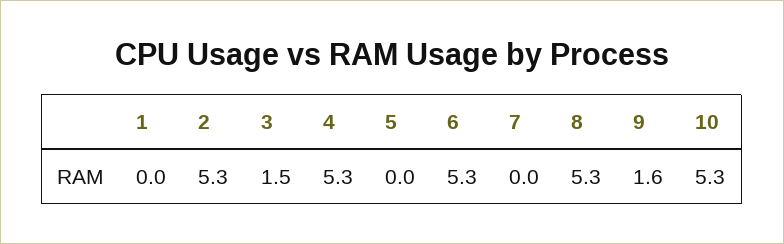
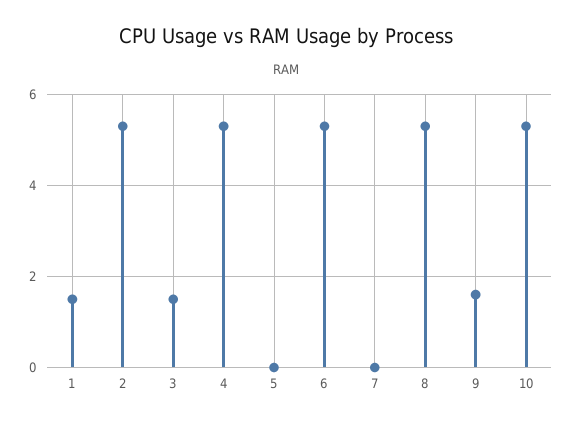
1: 0 -> 1.5

